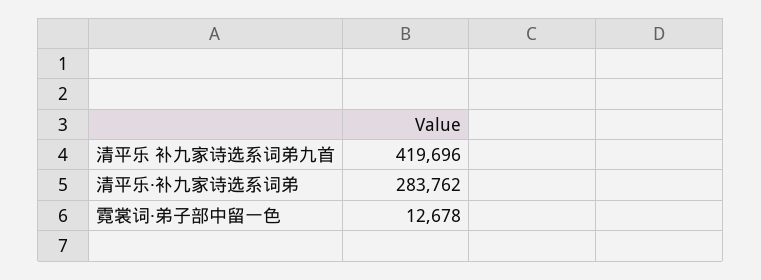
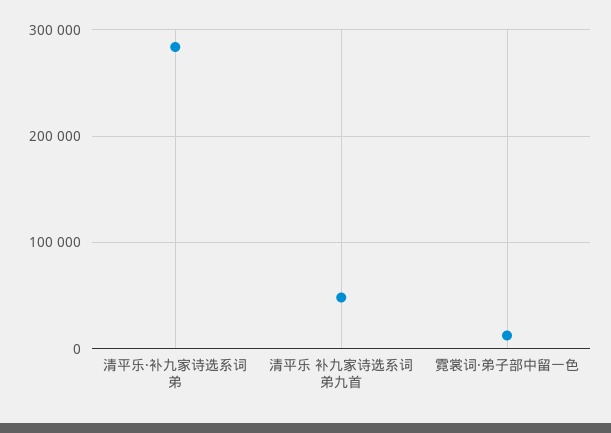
清平乐 补九家诗选系词弟九首: 419696 -> 50000

